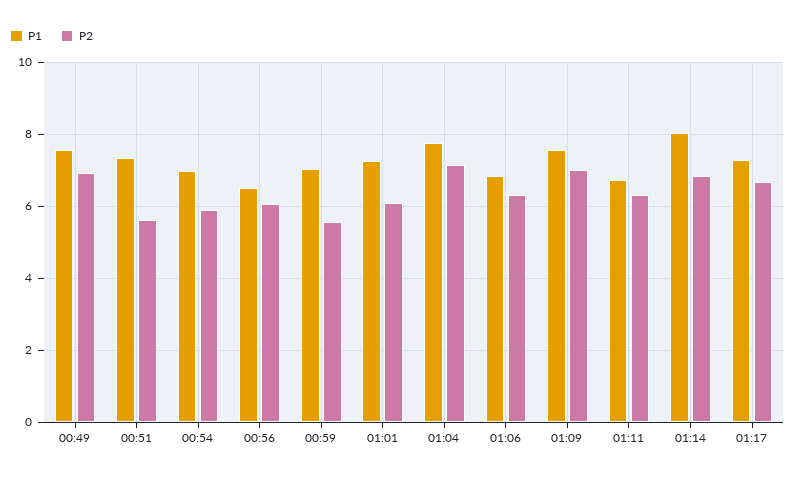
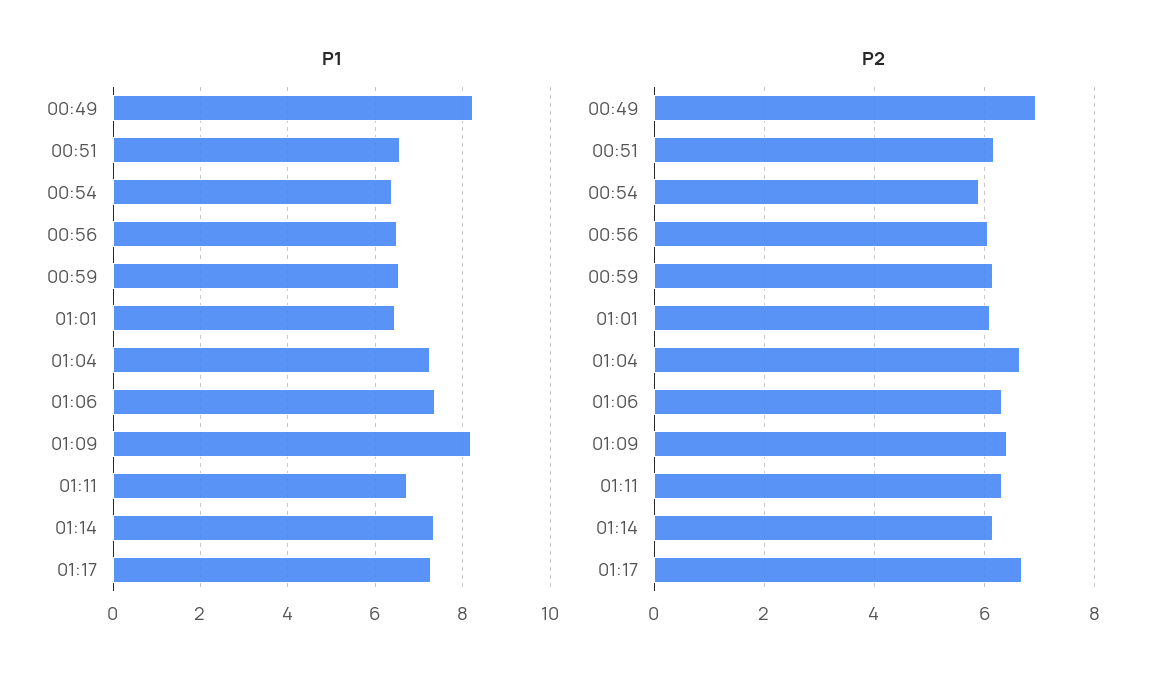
P1, 00:49: 7.6 -> 8.2
P1, 00:51: 7.4 -> 6.6
P2, 00:51: 5.6 -> 6.2
P1, 00:54: 7 -> 6.4
P1, 00:59: 7 -> 6.6
P2, 00:59: 5.6 -> 6.2
P1, 01:01: 7.2 -> 6.4
P1, 01:04: 7.8 -> 7.2
P2, 01:04: 7.2 -> 6.6
P1, 01:06: 6.8 -> 7.4
P1, 01:09: 7.6 -> 8.2
P2, 01:09: 7 -> 6.4
P1, 01:14: 8 -> 7.4
P2, 01:14: 6.8 -> 6.2

